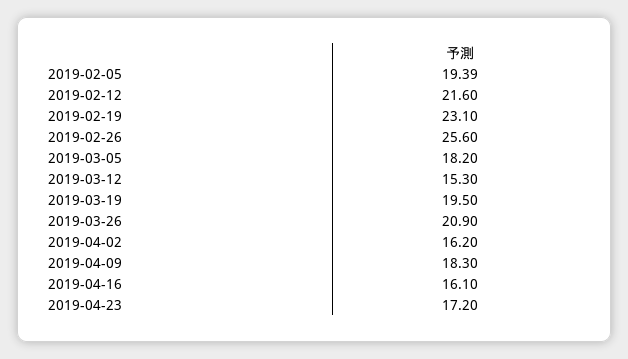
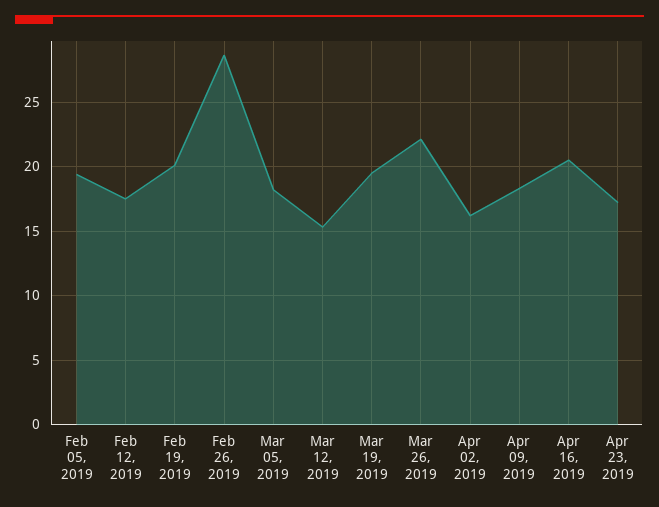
2019-02-12: 21.6 -> 17.5
2019-02-19: 23.1 -> 20
2019-02-26: 25.6 -> 28.5
2019-03-26: 20.9 -> 22
2019-04-16: 16.1 -> 20.5

